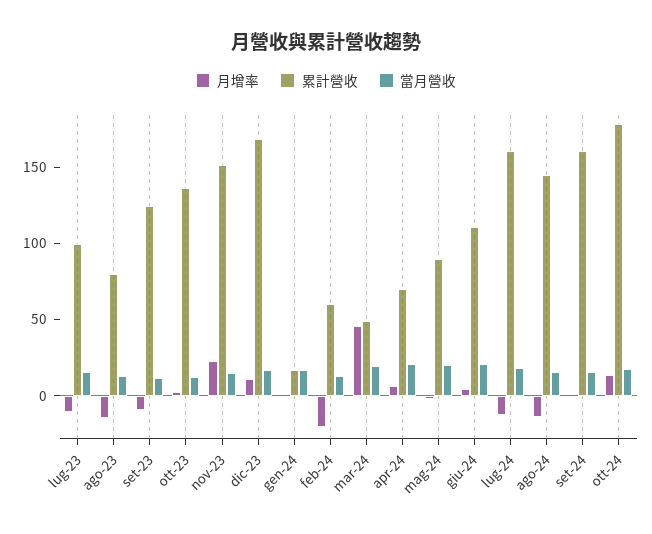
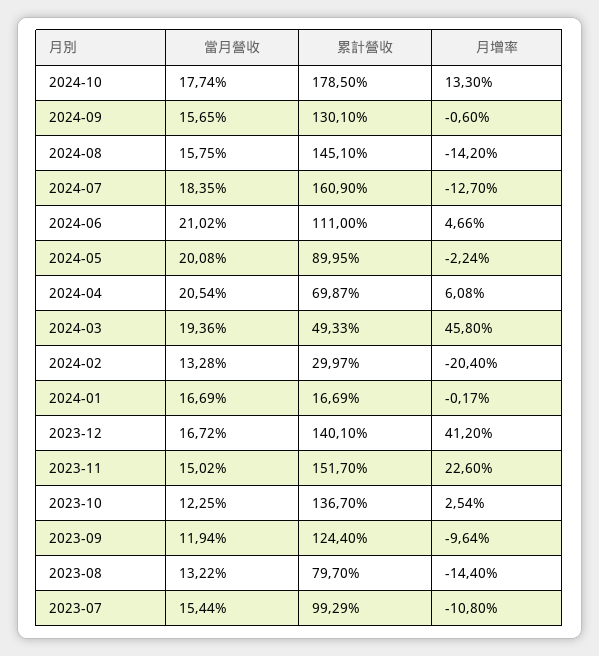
月增率, dic-23: 10 -> 41.2
累計營收, dic-23: 170 -> 140.1
累計營收, feb-24: 60 -> 29.97
累計營收, set-24: 160 -> 130.1

